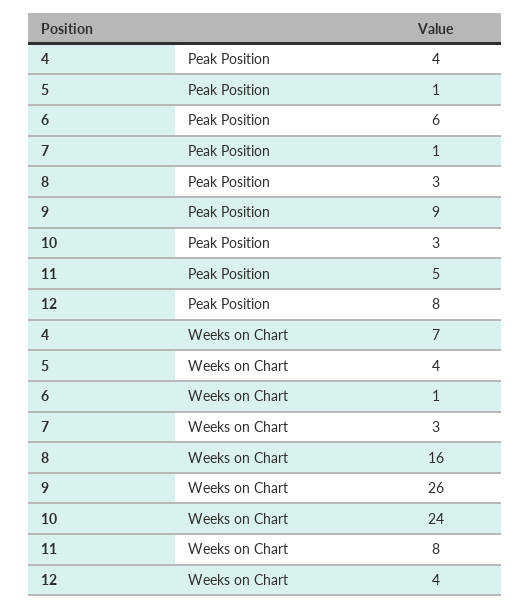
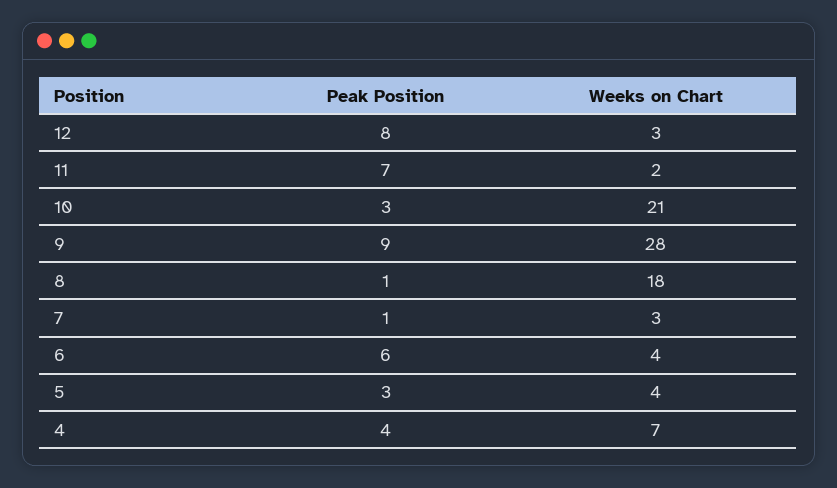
5, Peak Position: 1 -> 3
8, Peak Position: 3 -> 1
11, Peak Position: 5 -> 7
6, Weeks on Chart: 1 -> 4
8, Weeks on Chart: 16 -> 18
9, Weeks on Chart: 26 -> 28
10, Weeks on Chart: 24 -> 21
11, Weeks on Chart: 8 -> 2
12, Weeks on Chart: 4 -> 3

